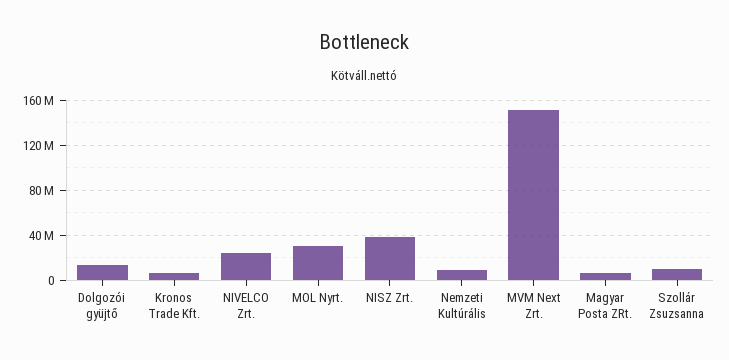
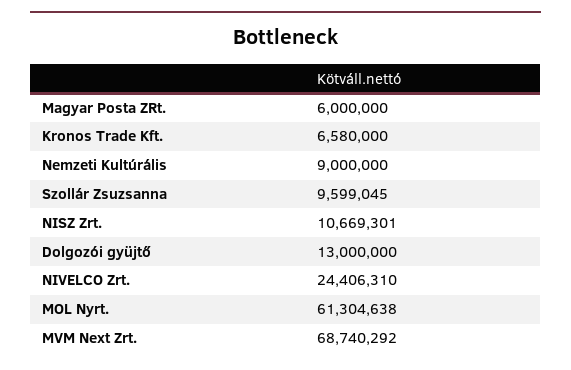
MOL Nyrt.: 30000000 -> 61304638
NISZ Zrt.: 40000000 -> 10669301
MVM Next Zrt.: 150000000 -> 68740292

